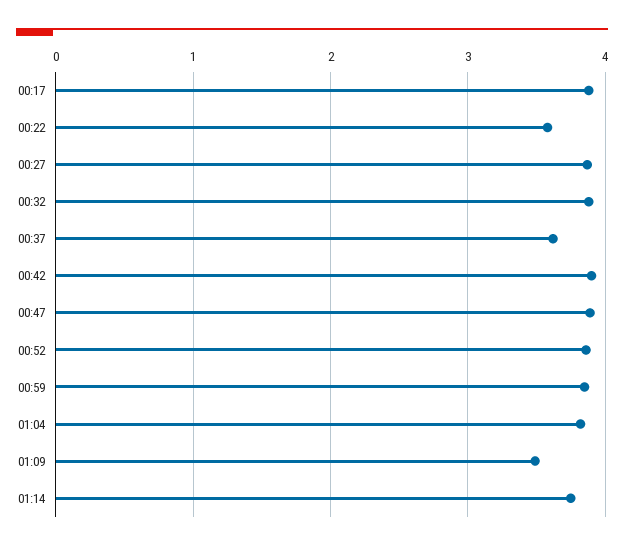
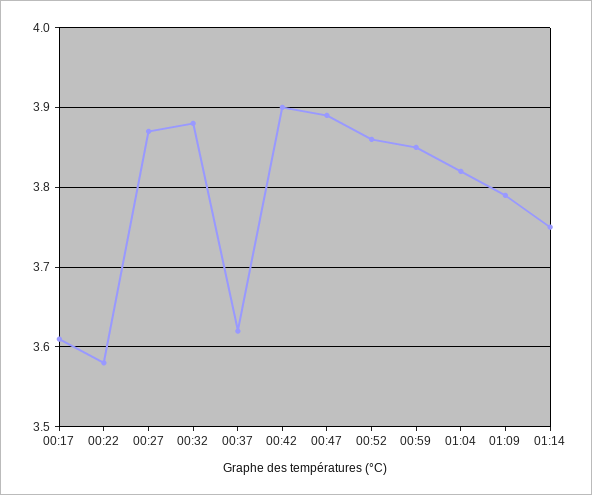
00:17: 3.9 -> 3.61
01:09: 3.5 -> 3.79

